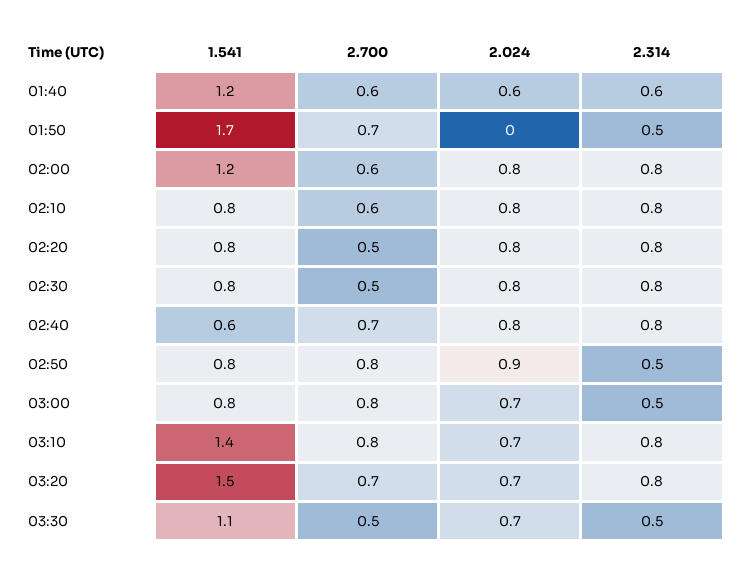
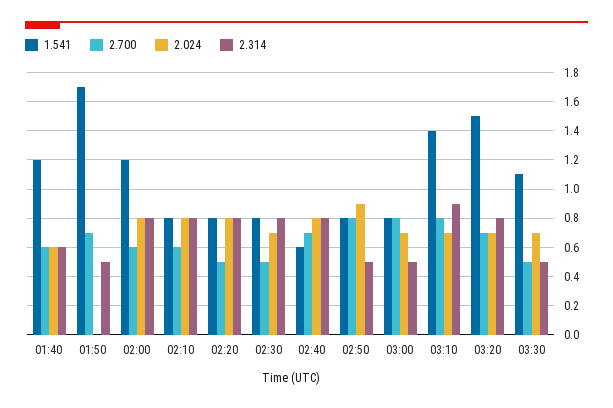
2.024, 02:30: 0.8 -> 0.7
2.314, 03:10: 0.8 -> 0.9

